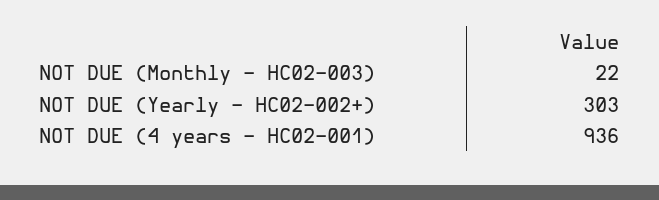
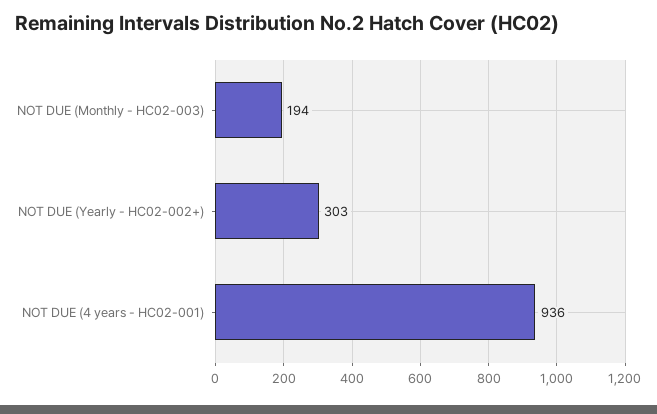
NOT DUE (Monthly - HC02-003): 22 -> 194

